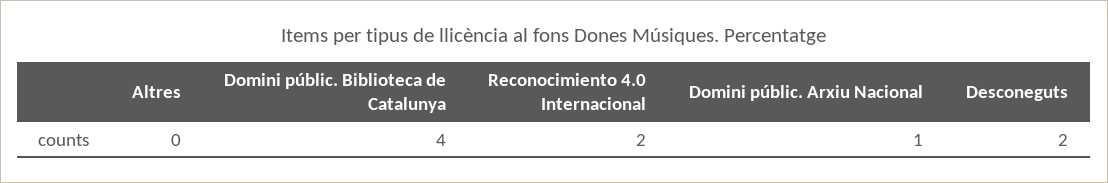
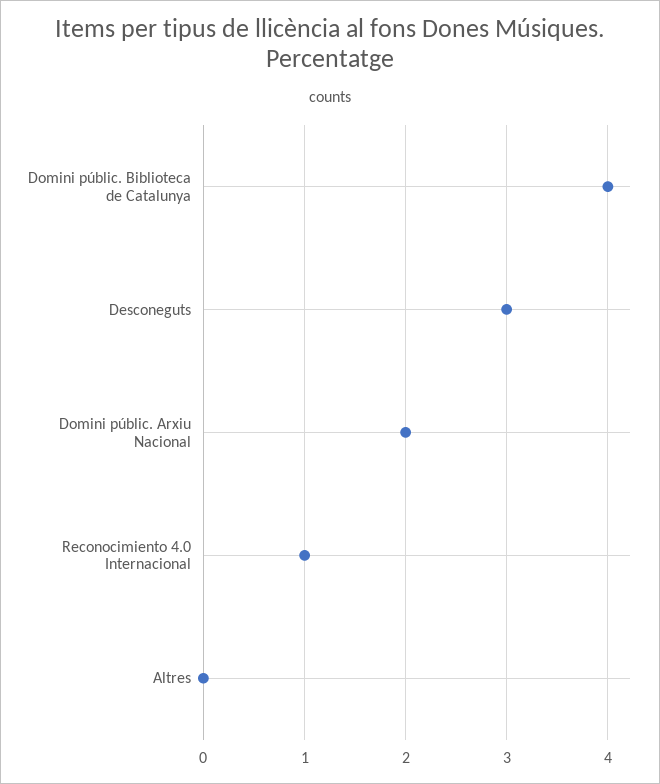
Reconocimiento 4.0 Internacional: 2 -> 1
Domini públic. Arxiu Nacional: 1 -> 2
Desconeguts: 2 -> 3

